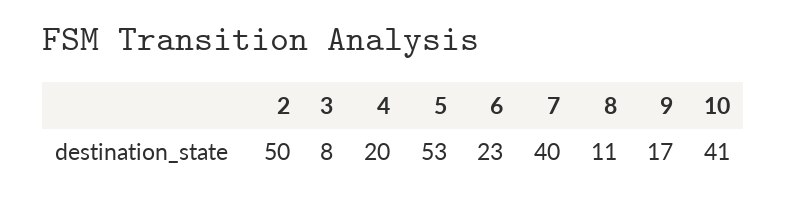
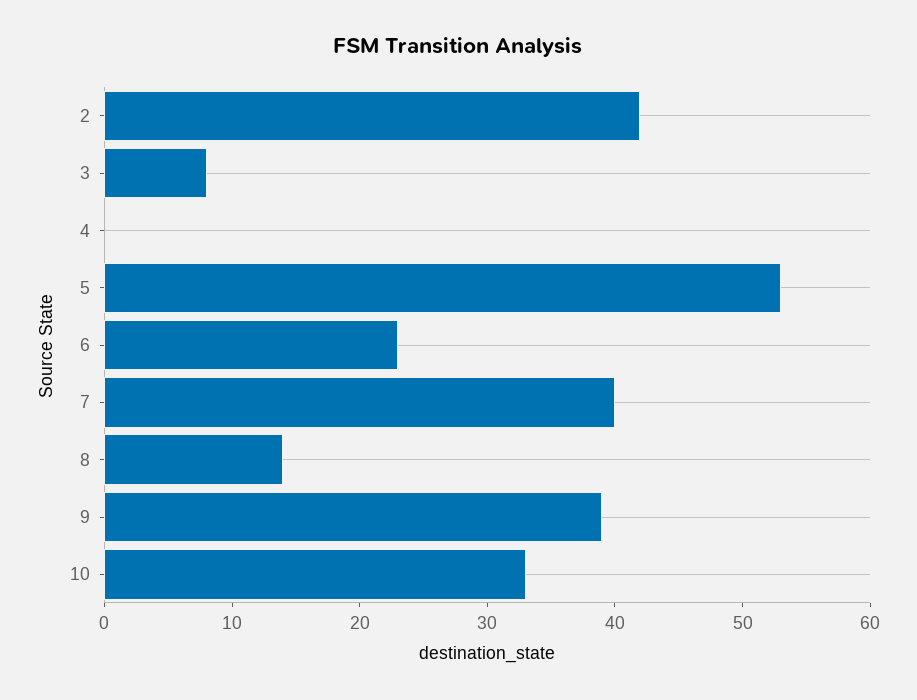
2: 50 -> 42
4: 20 -> 0
8: 11 -> 14
9: 17 -> 39
10: 41 -> 33

